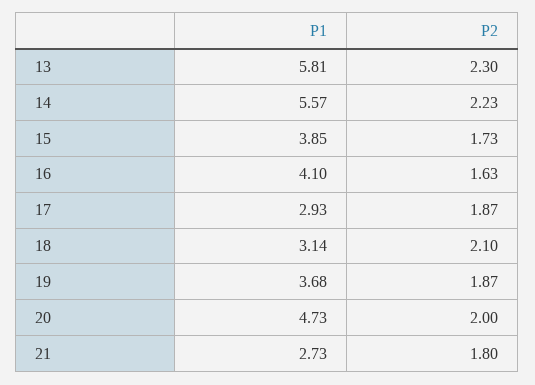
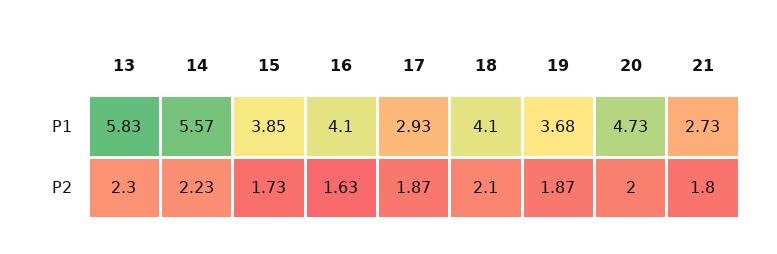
P1, 13: 5.81 -> 5.83
P1, 18: 3.14 -> 4.1

